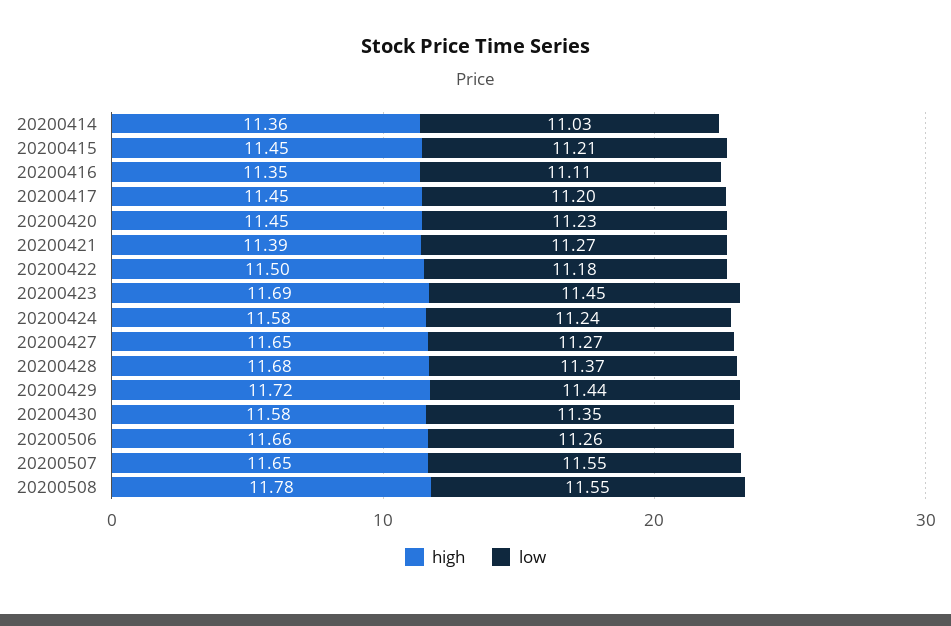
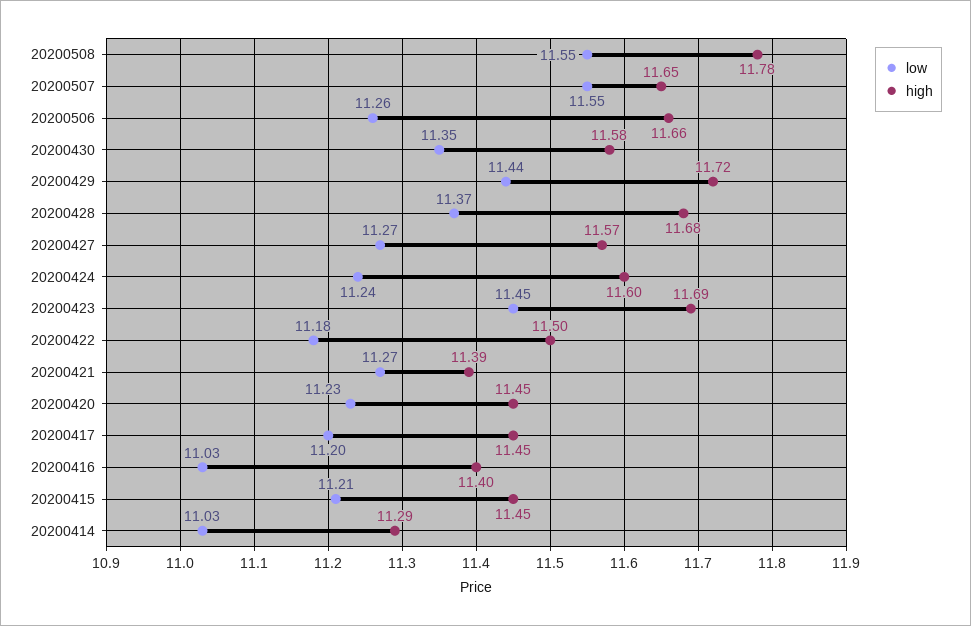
high, 20200414: 11.36 -> 11.29
high, 20200416: 11.35 -> 11.4
low, 20200416: 11.11 -> 11.03
high, 20200424: 11.58 -> 11.6
high, 20200427: 11.65 -> 11.57

